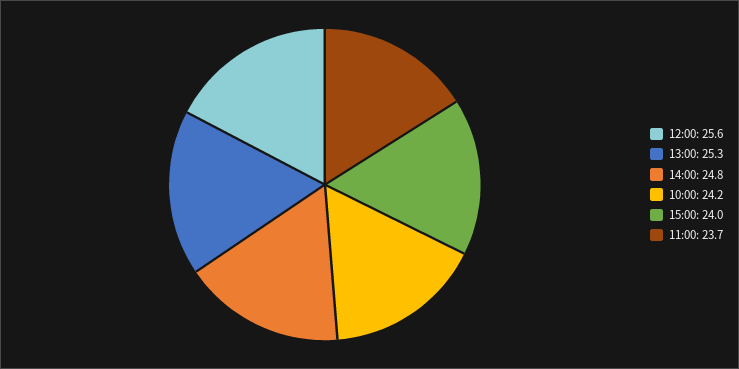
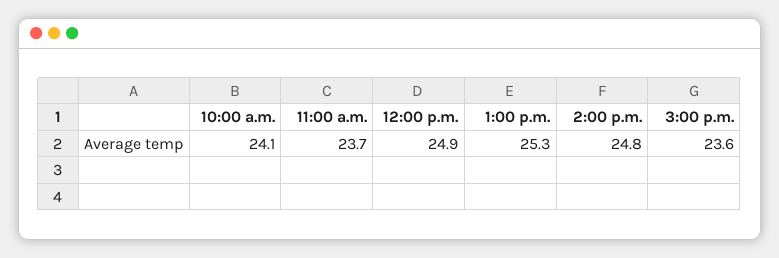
12:00: 25.6 -> 24.9
10:00: 24.2 -> 24.1
15:00: 24 -> 23.6

